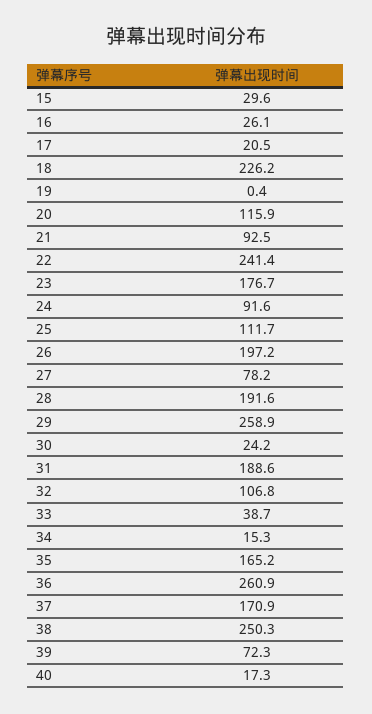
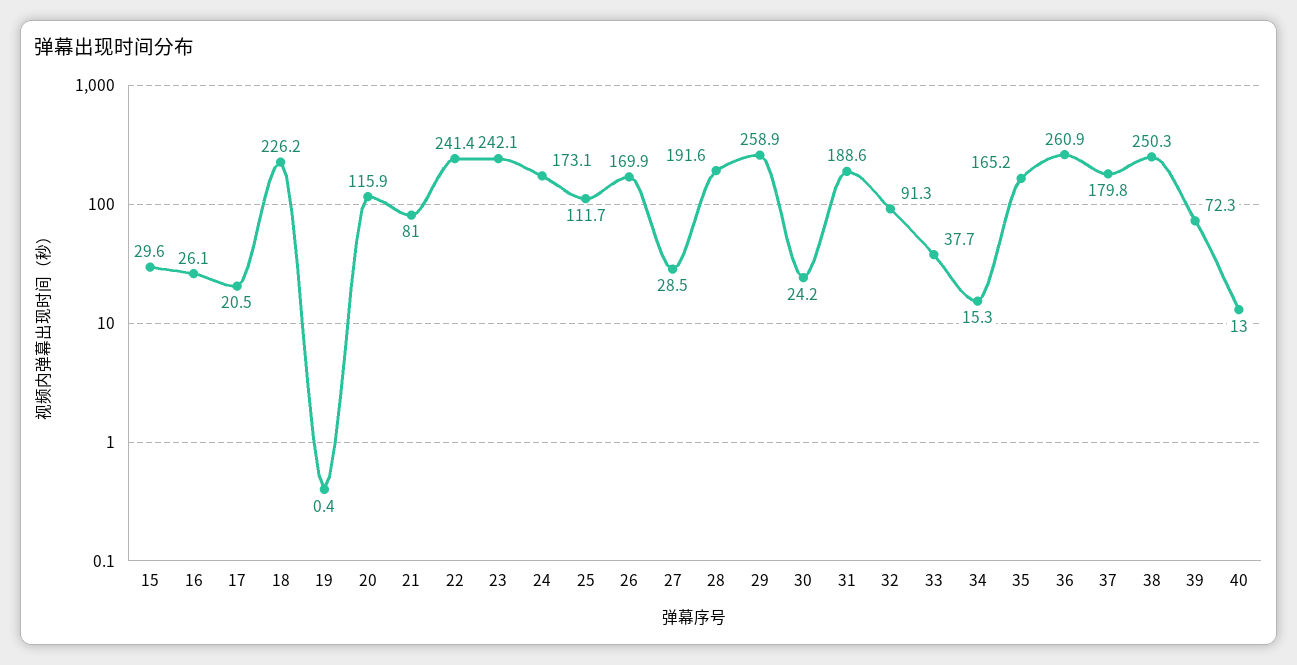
21: 92.5 -> 81
23: 176.7 -> 242.1
24: 91.6 -> 173.1
26: 197.2 -> 169.9
27: 78.2 -> 28.5
32: 106.8 -> 91.3
33: 38.7 -> 37.7
37: 170.9 -> 179.8
40: 17.3 -> 13

